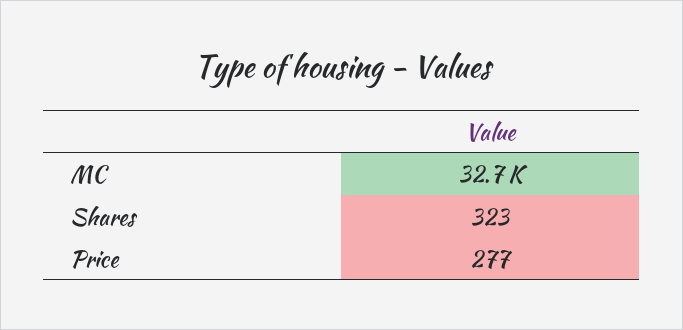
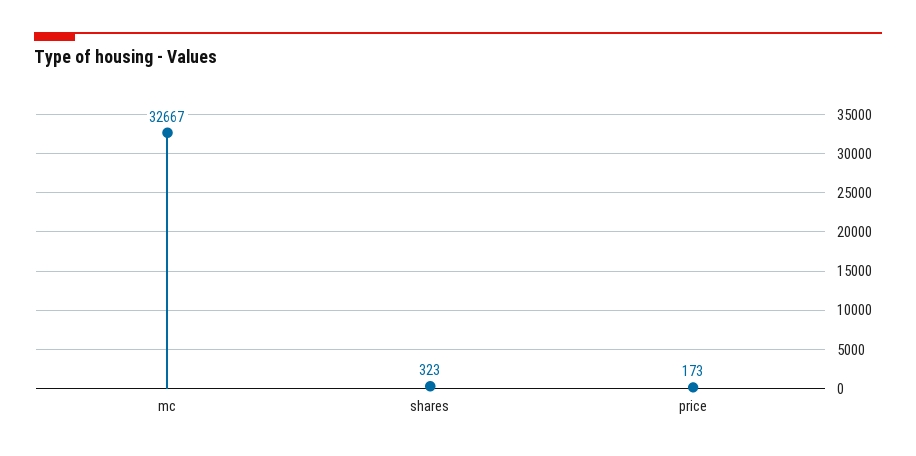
Price: 277 -> 173

